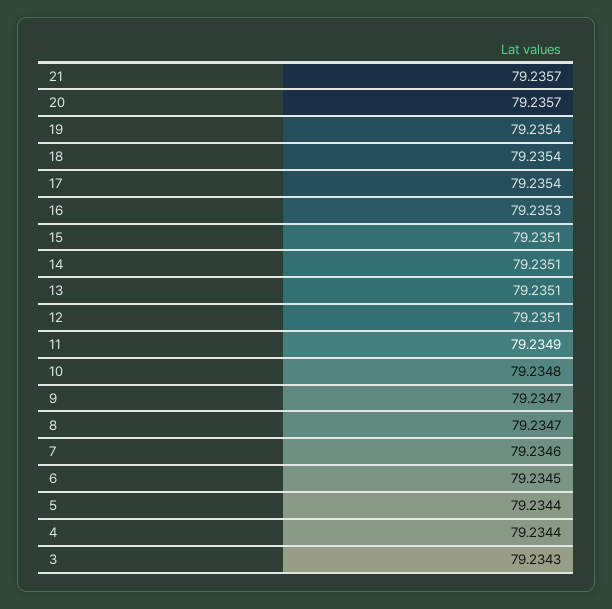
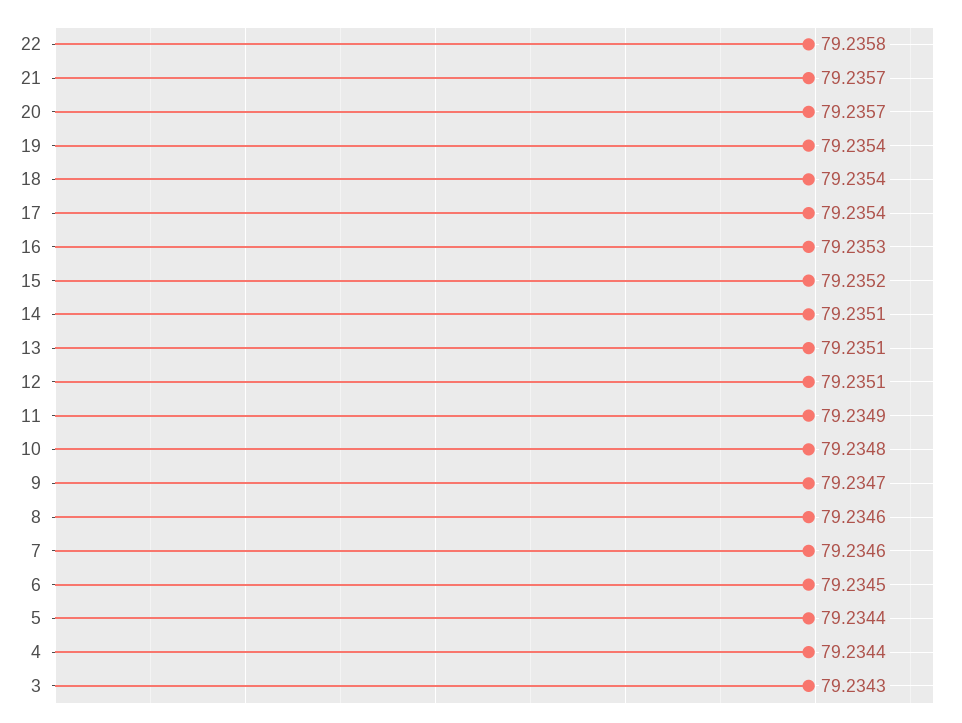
15: 79.2351 -> 79.2352
8: 79.2347 -> 79.2346
22: none -> 79.2358

